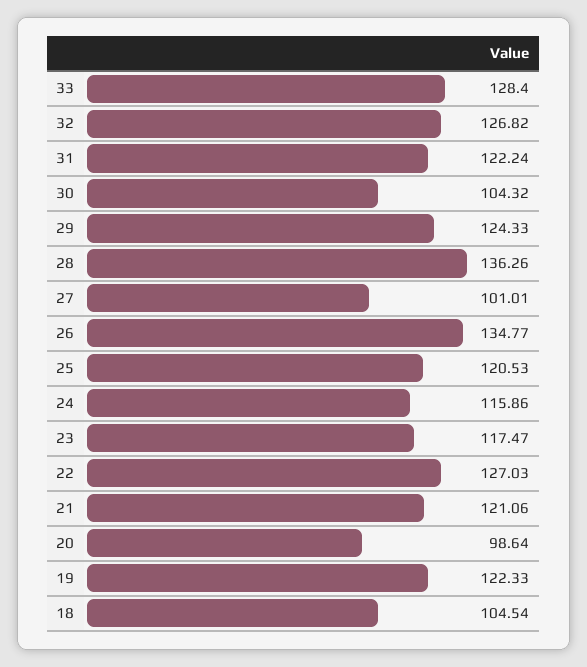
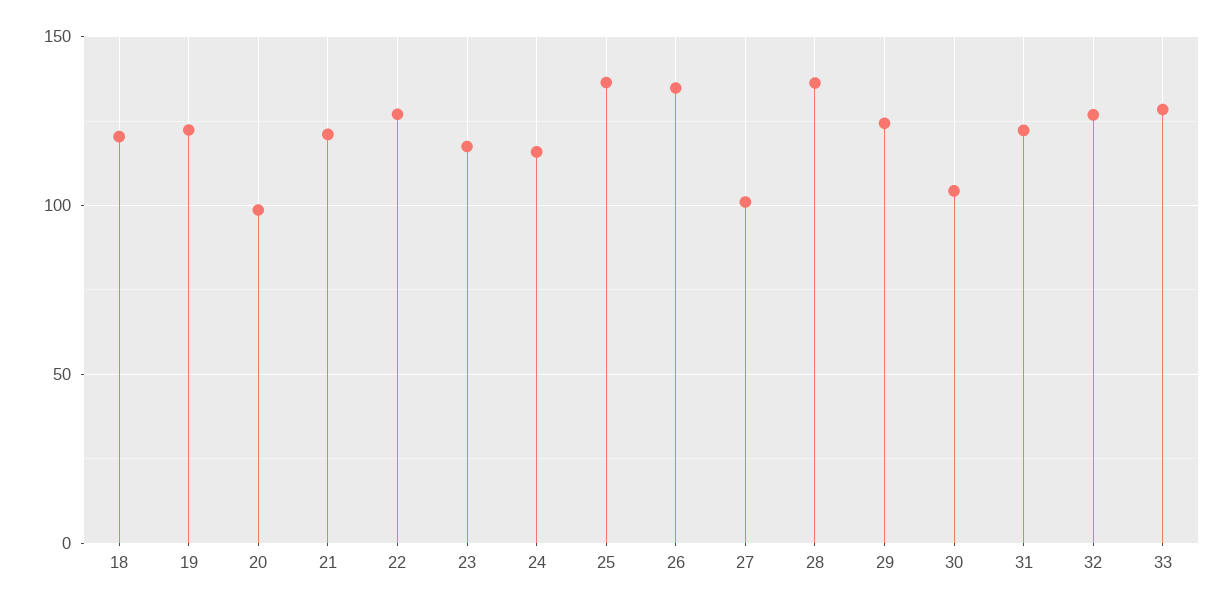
25: 120.53 -> 135
18: 104.54 -> 120

